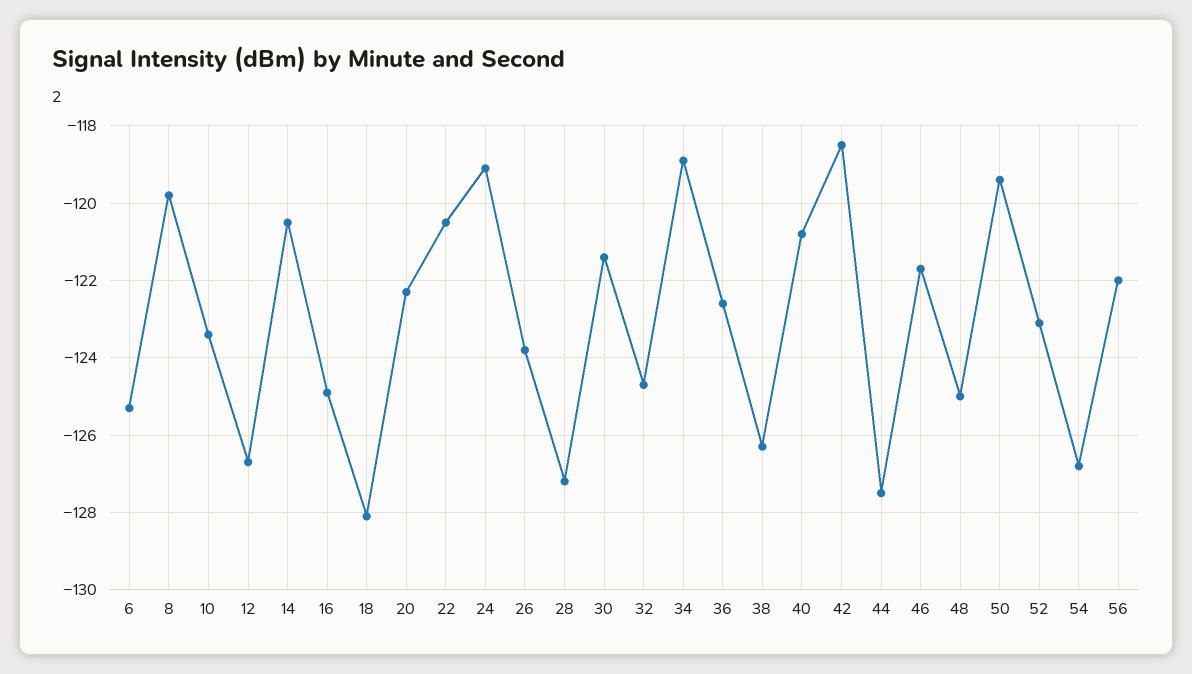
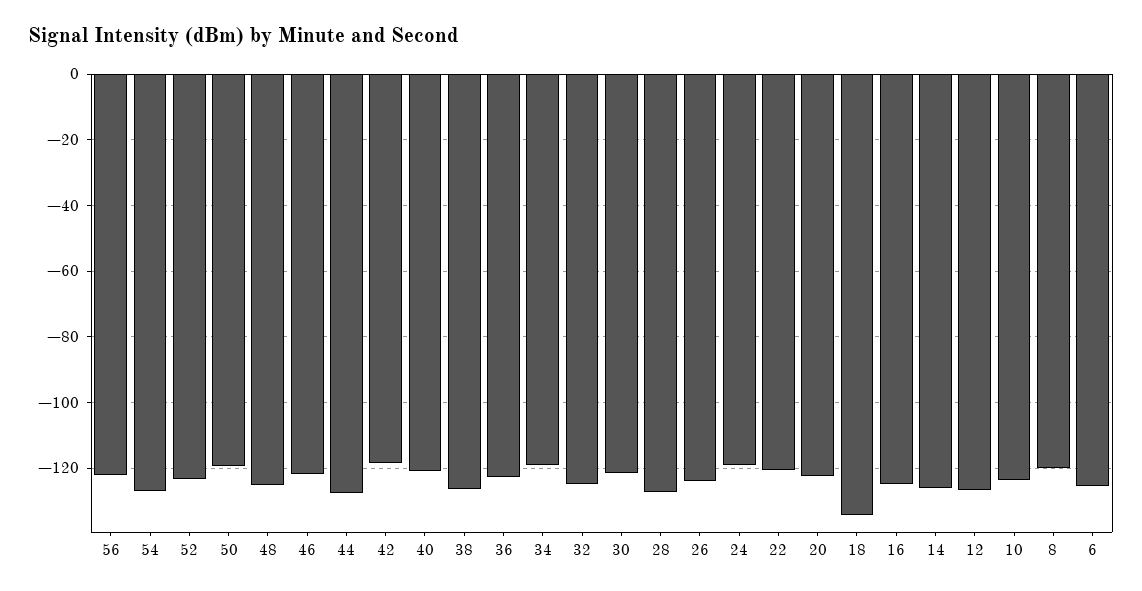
14: -120.5 -> -126
18: -128 -> -134

